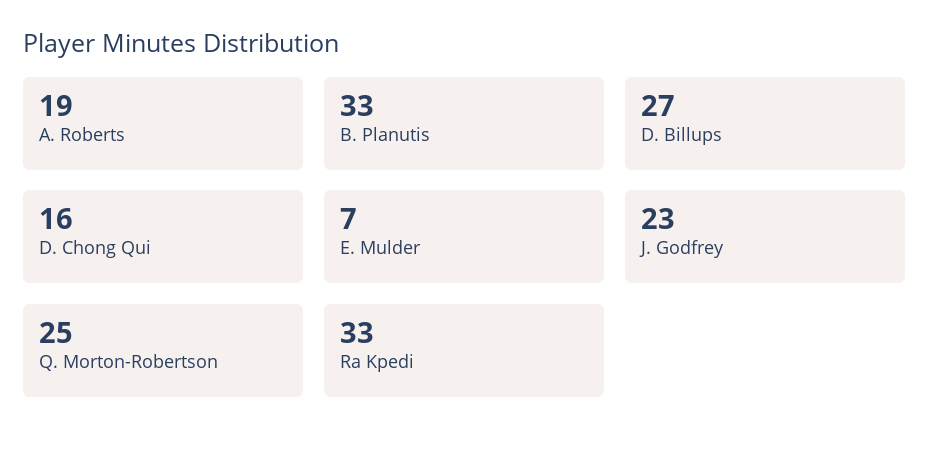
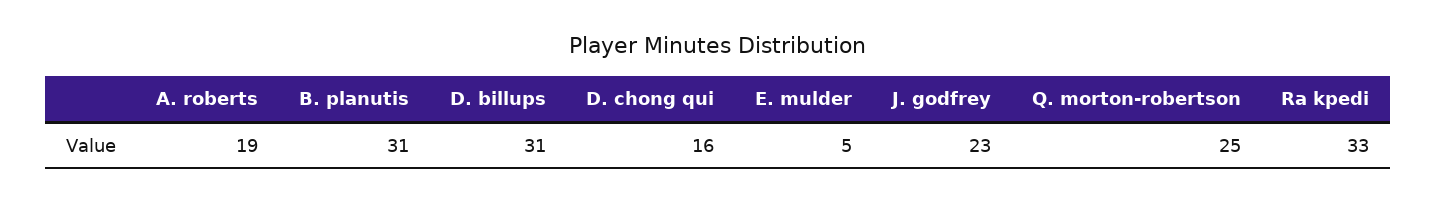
B. Planutis: 33 -> 31
D. Billups: 27 -> 31
E. Mulder: 7 -> 5

